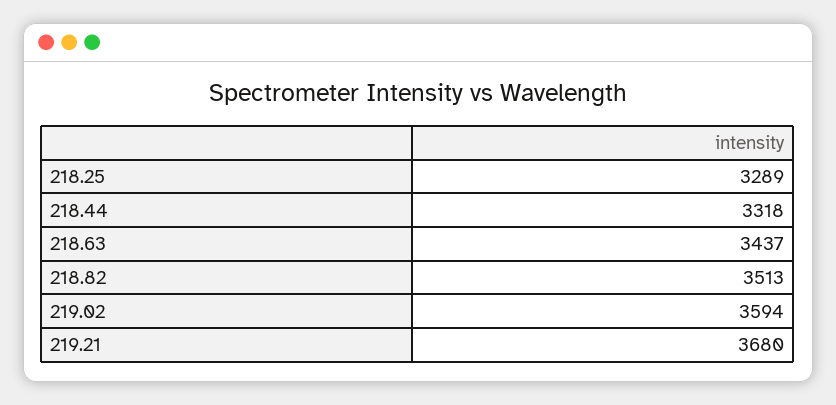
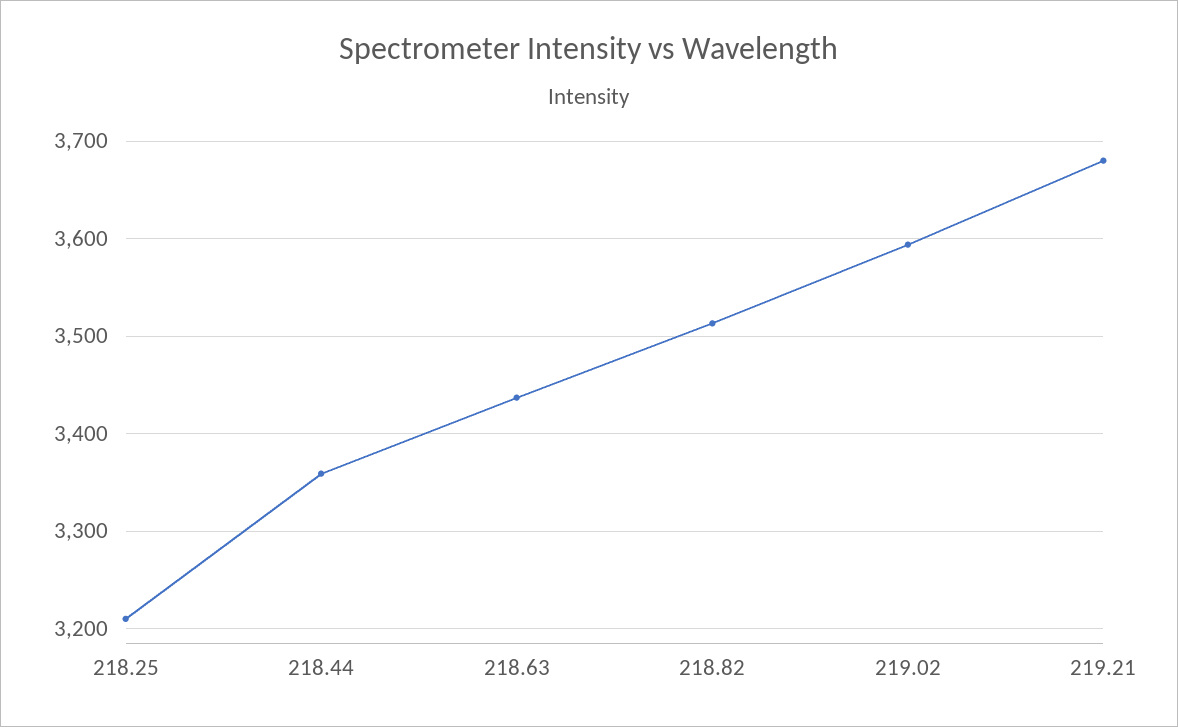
218.25: 3289 -> 3210
218.44: 3318 -> 3360

